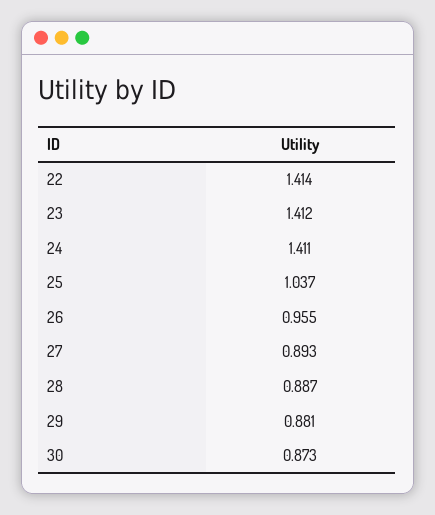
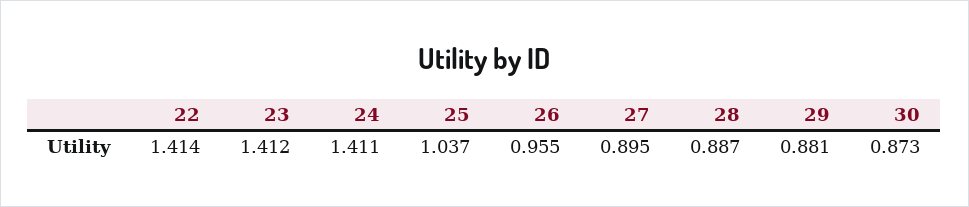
27: 0.893 -> 0.895

